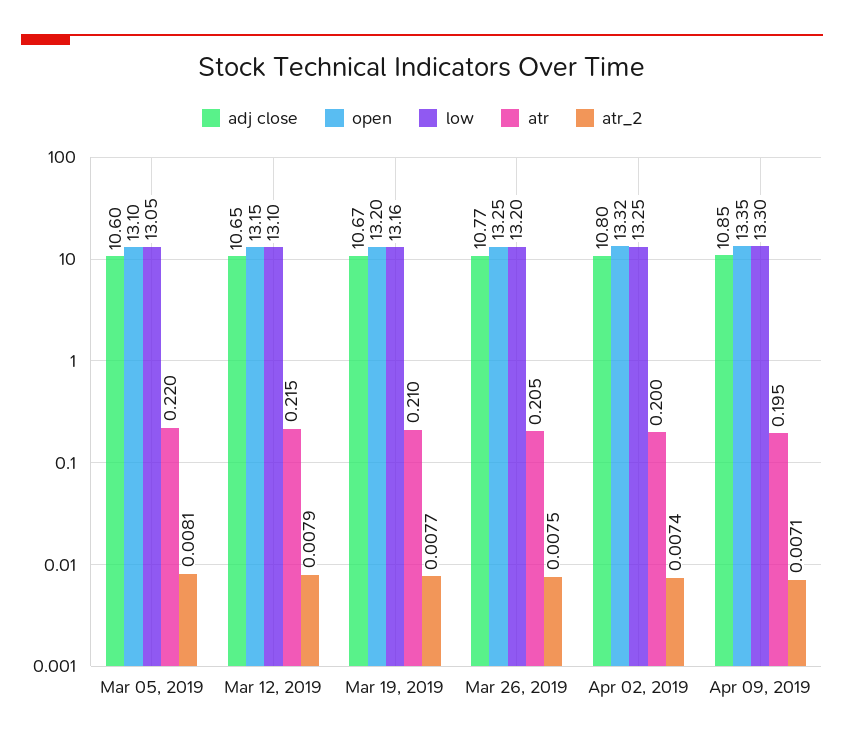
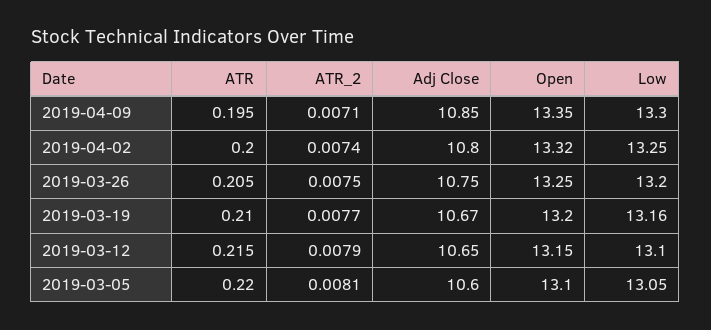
adj close, Mar 26, 2019: 10.77 -> 10.75

